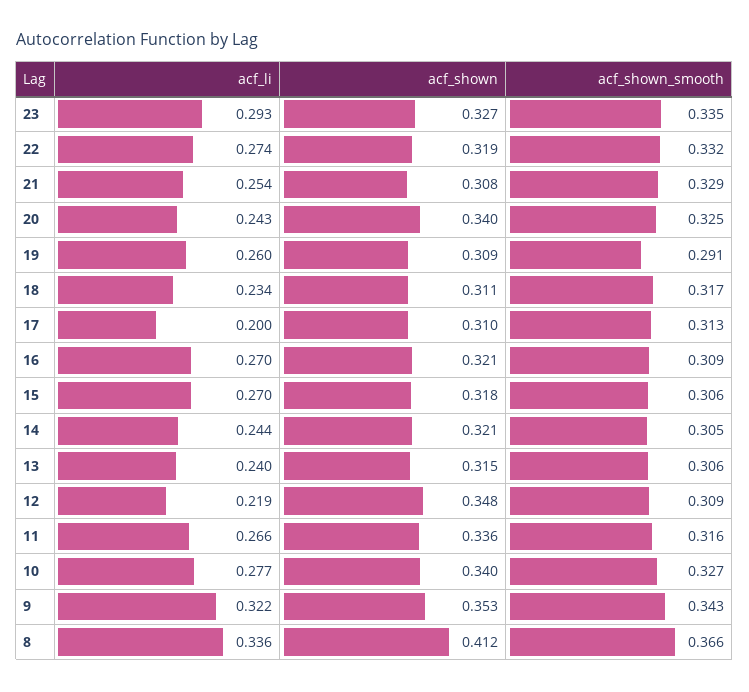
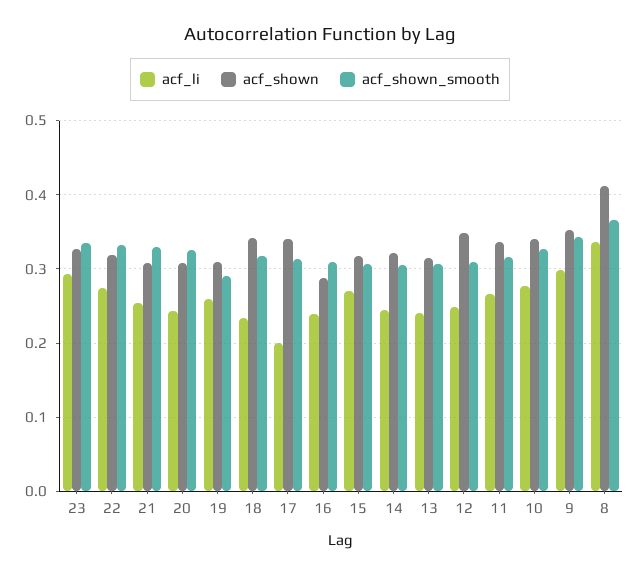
acf_shown, 20: 0.34 -> 0.31
acf_shown, 18: 0.311 -> 0.34
acf_shown, 17: 0.31 -> 0.34
acf_li, 16: 0.27 -> 0.24
acf_shown, 16: 0.321 -> 0.29
acf_li, 12: 0.219 -> 0.25
acf_li, 9: 0.322 -> 0.3

